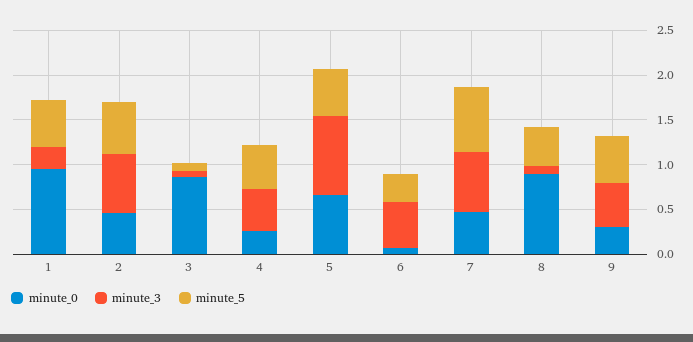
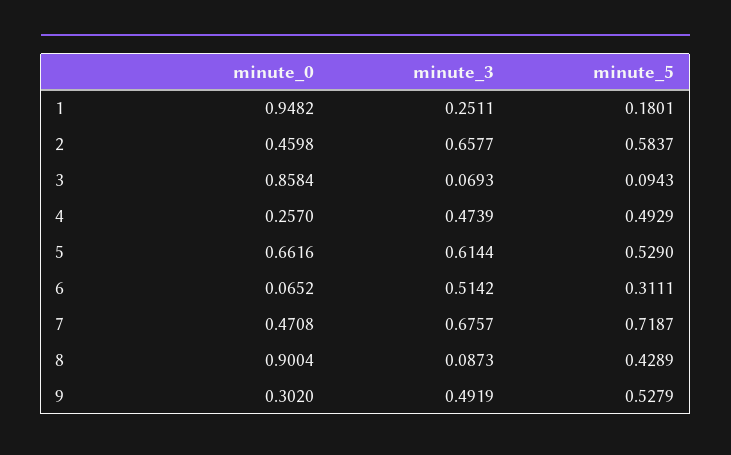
minute_5, 1: 0.5 -> 0.1801
minute_3, 5: 0.9 -> 0.6144

